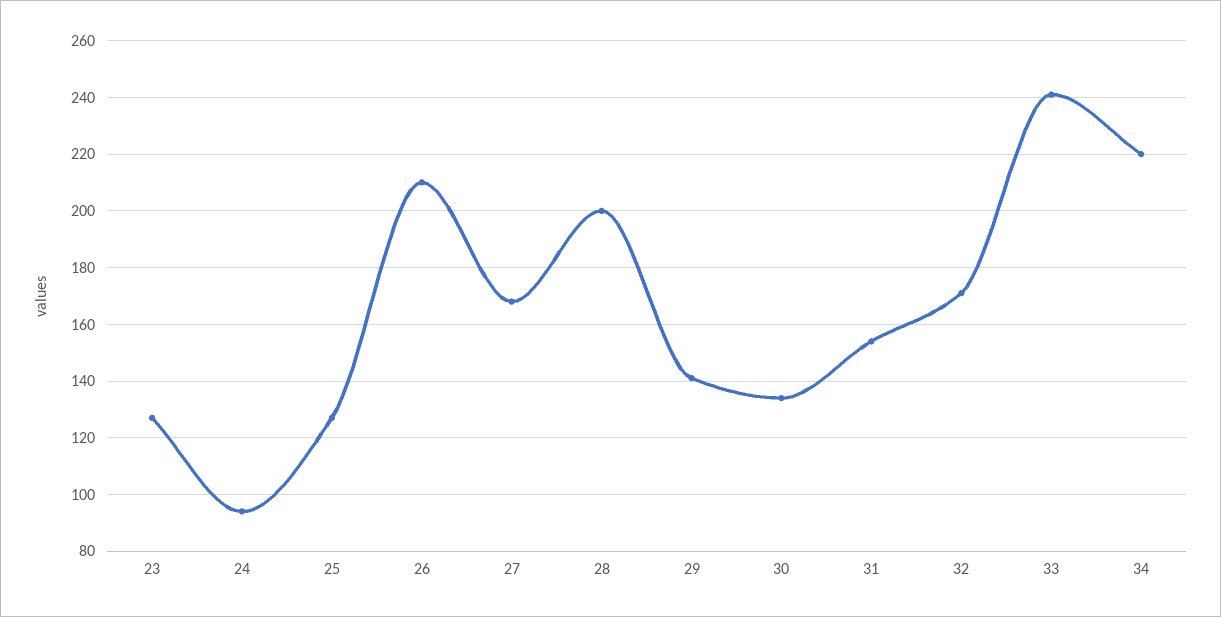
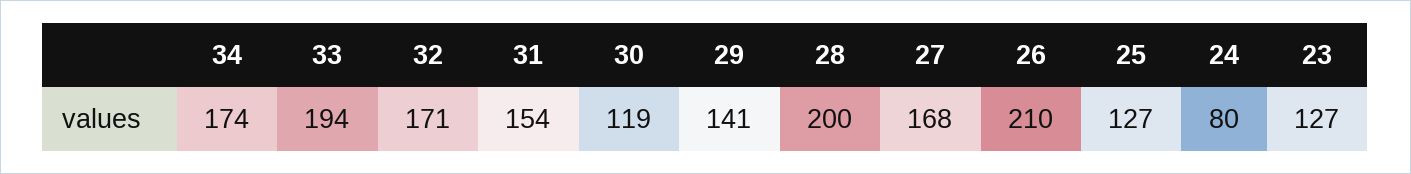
24: 95 -> 80
30: 135 -> 119
33: 240 -> 194
34: 220 -> 174

